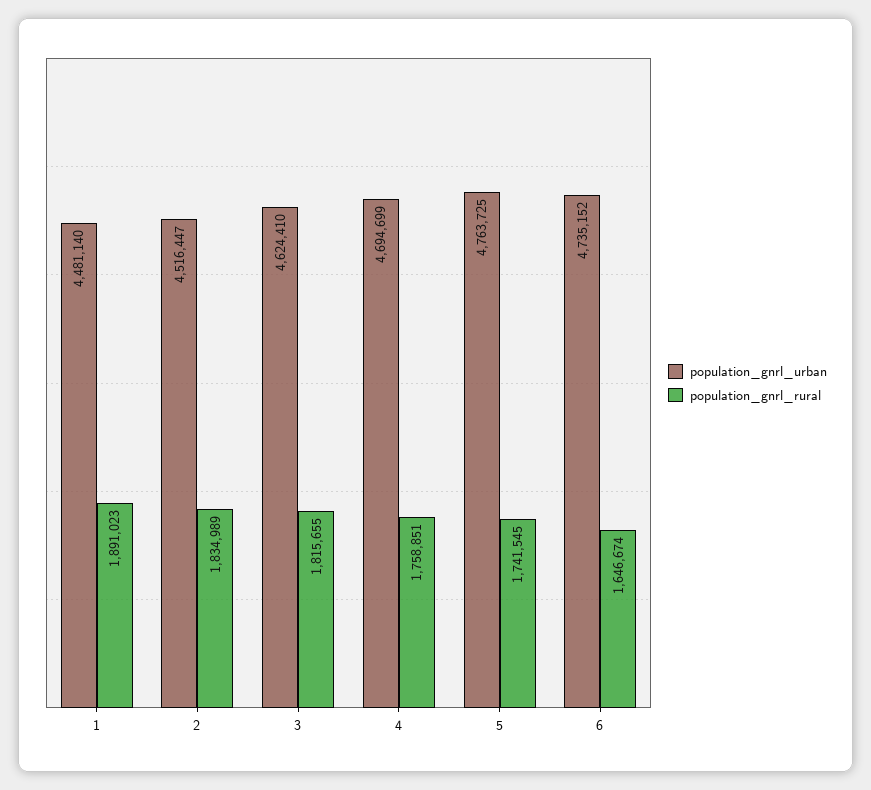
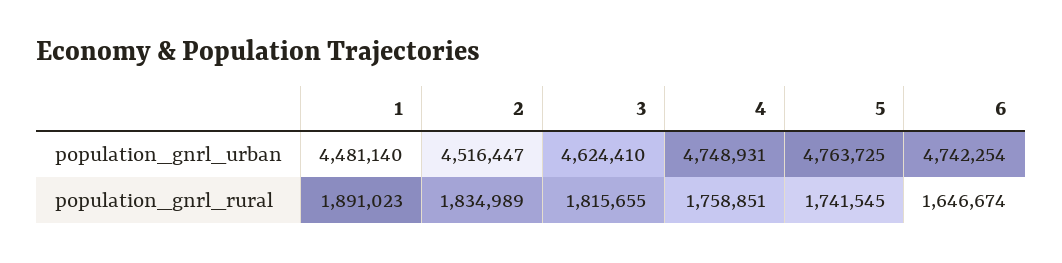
population_gnrl_urban, 4: 4694699 -> 4748931
population_gnrl_urban, 6: 4735152 -> 4742254

